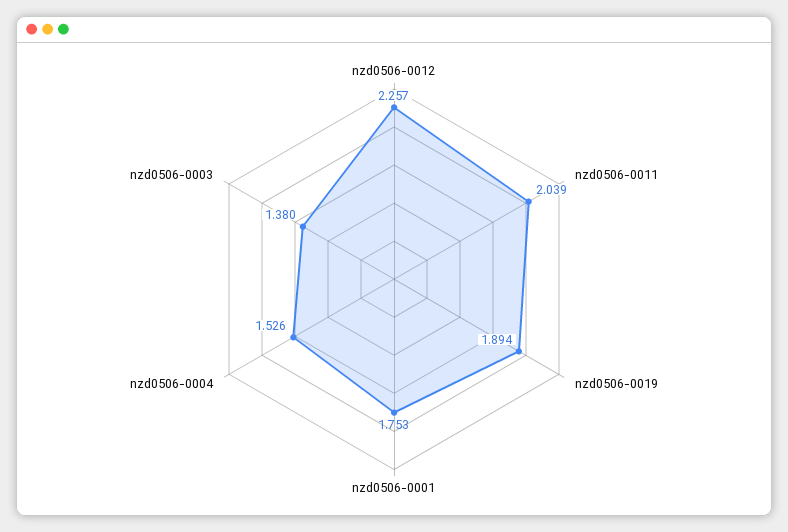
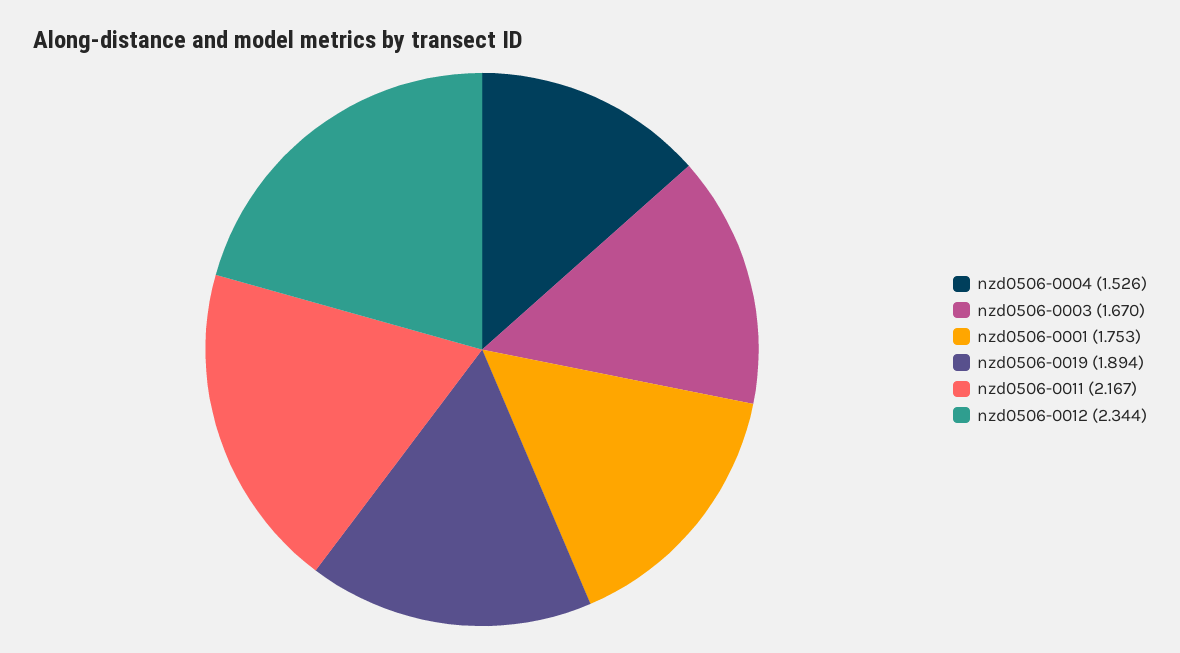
nzd0506-0012: 2.257 -> 2.344
nzd0506-0011: 2.039 -> 2.167
nzd0506-0003: 1.38 -> 1.67

